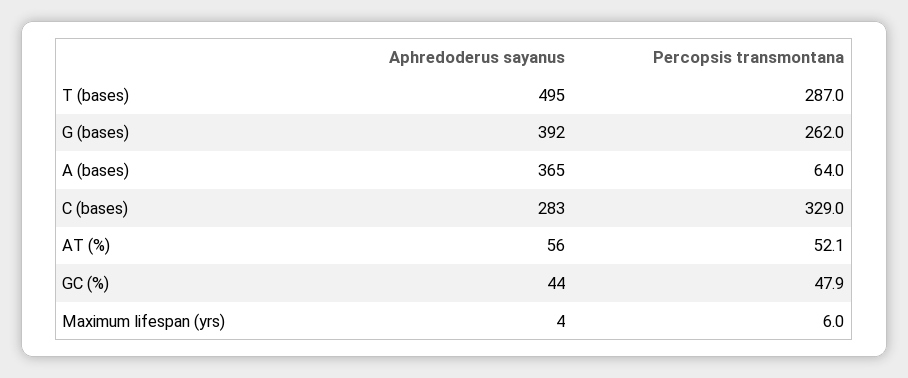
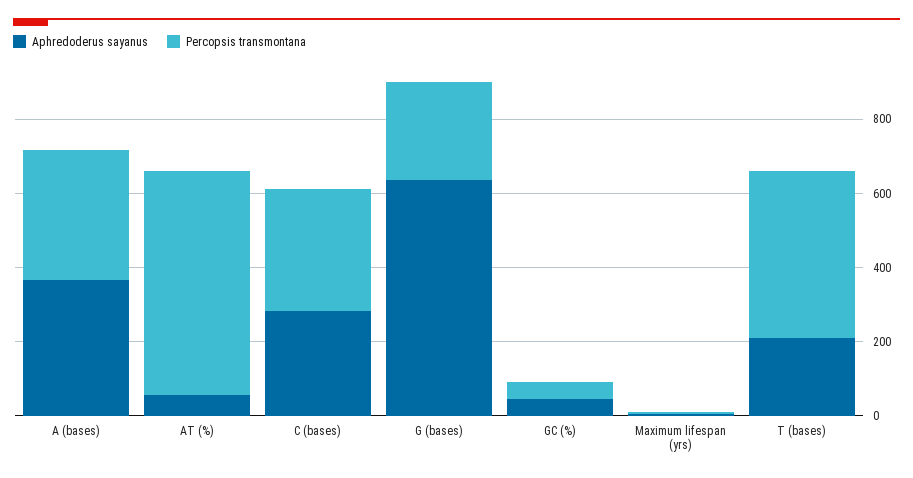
Aphredoderus sayanus, T (bases): 495 -> 200
Percopsis transmontana, T (bases): 287 -> 450
Aphredoderus sayanus, G (bases): 392 -> 650
Percopsis transmontana, A (bases): 64 -> 350
Percopsis transmontana, AT (%): 52.1 -> 600

